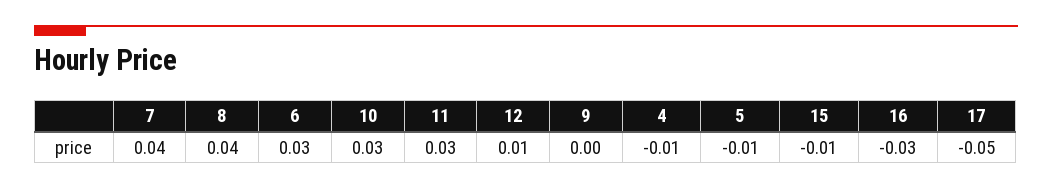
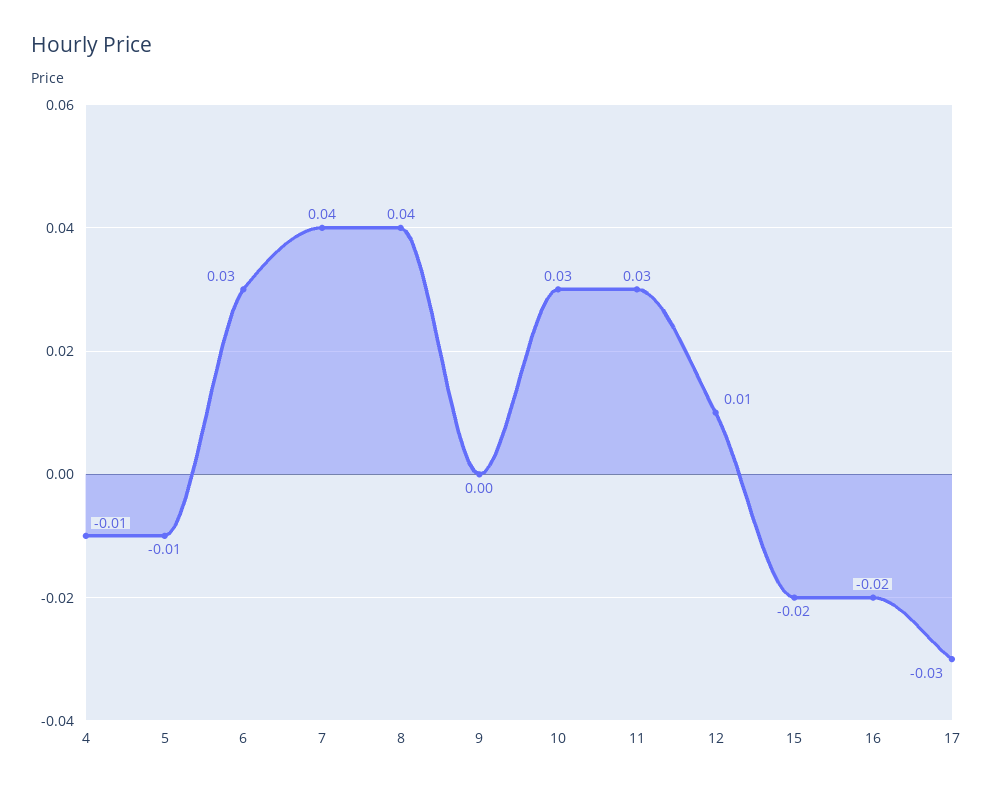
15: -0.01 -> -0.02
16: -0.03 -> -0.02
17: -0.05 -> -0.03

